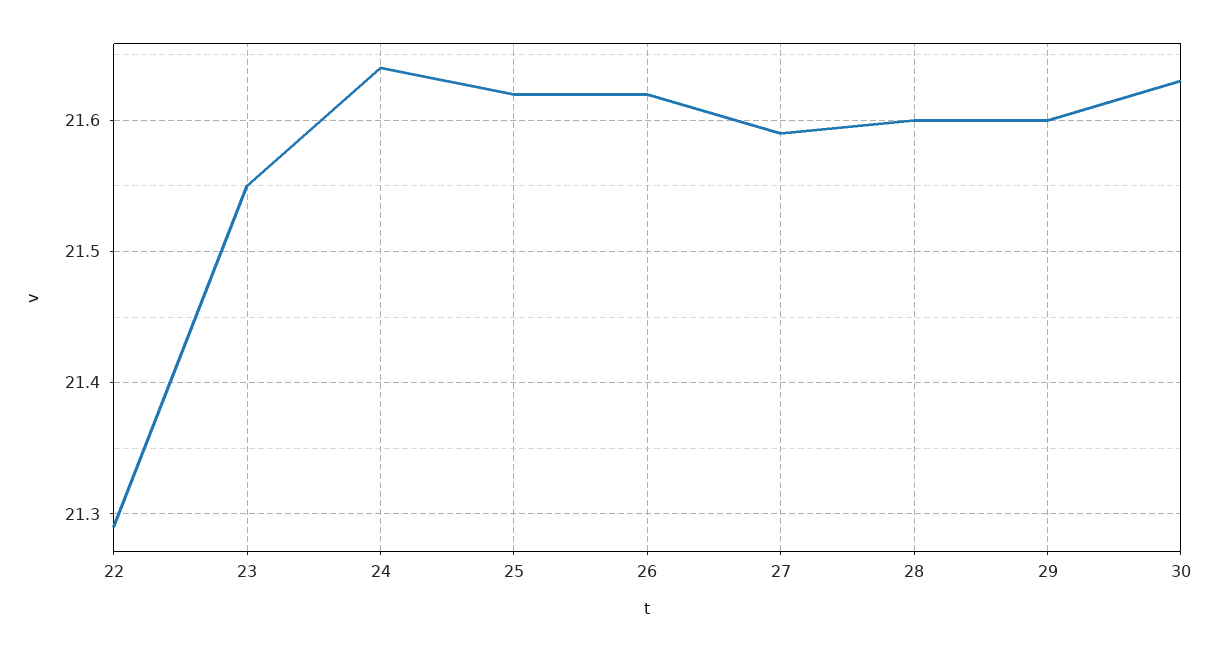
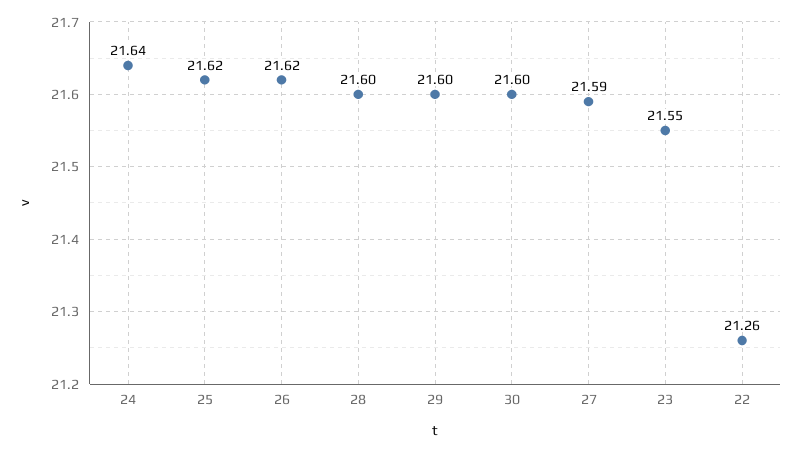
22: 21.29 -> 21.26
30: 21.63 -> 21.6

